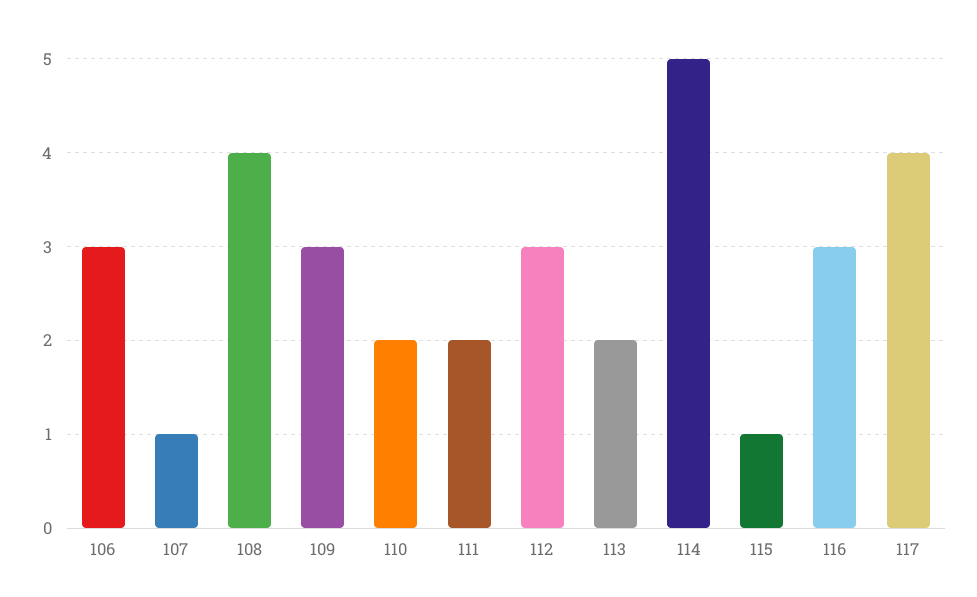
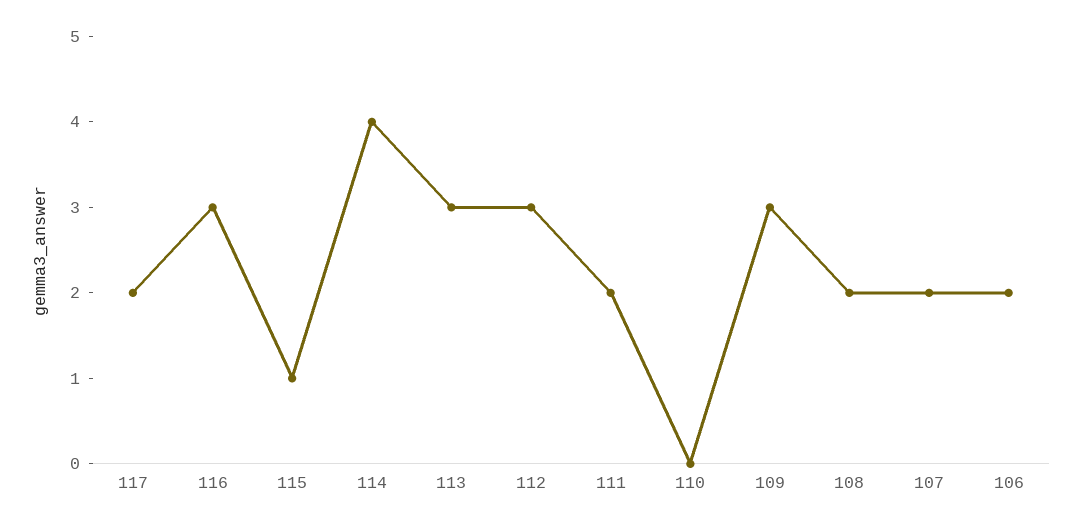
106: 3 -> 2
107: 1 -> 2
108: 4 -> 2
110: 2 -> 0
113: 2 -> 3
114: 5 -> 4
117: 4 -> 2

